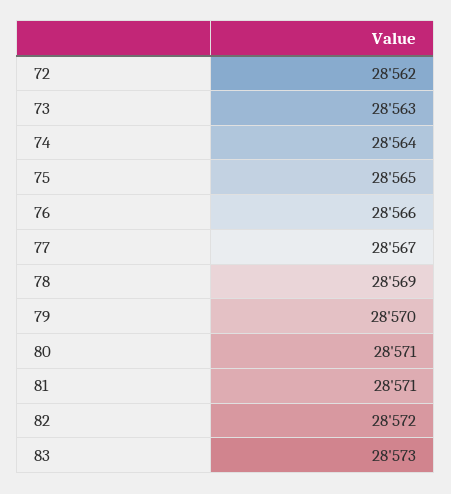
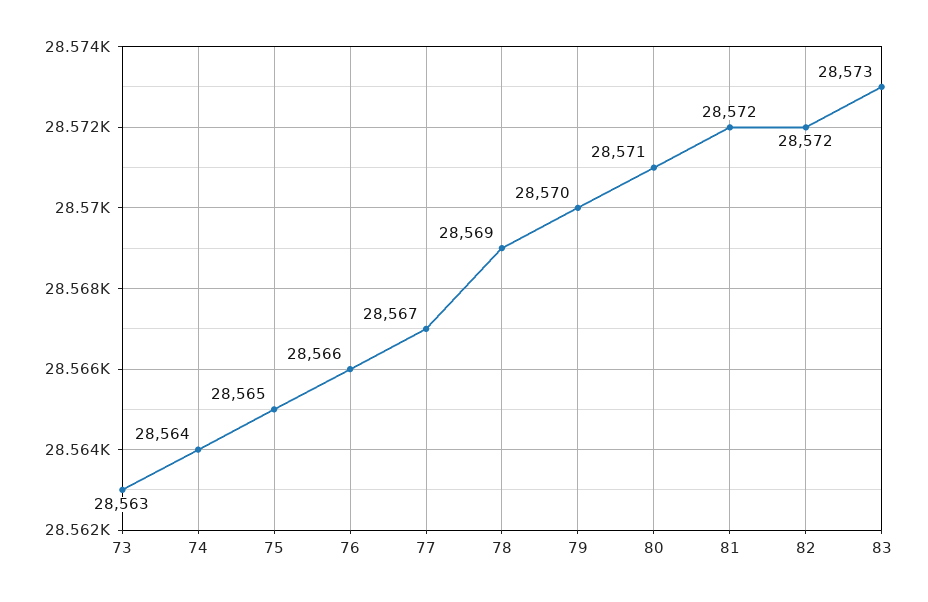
72: 28562 -> none
81: 28571 -> 28572

